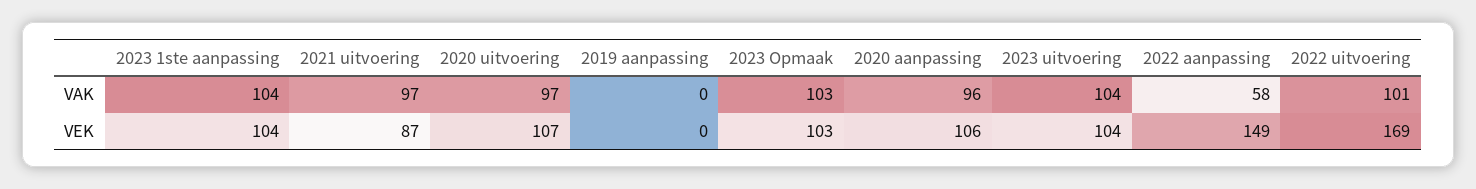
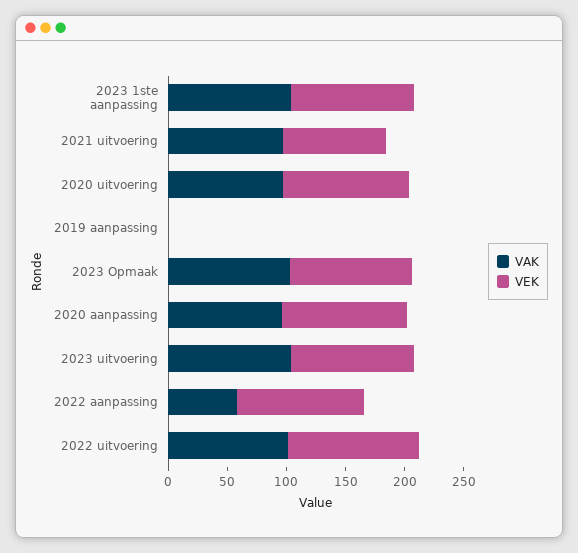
VEK, 2022 aanpassing: 149 -> 110
VEK, 2022 uitvoering: 169 -> 110

